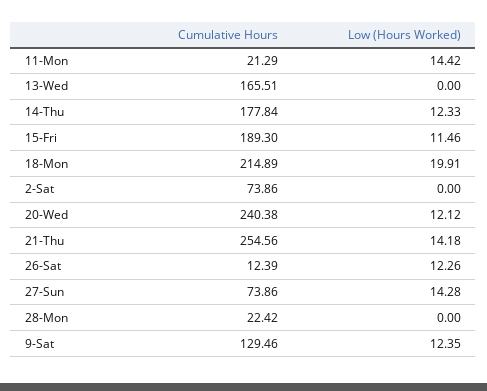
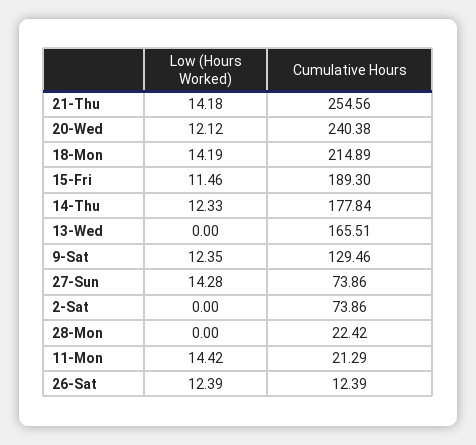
Low (Hours Worked), 18-Mon: 19.91 -> 14.19
Low (Hours Worked), 26-Sat: 12.26 -> 12.39

